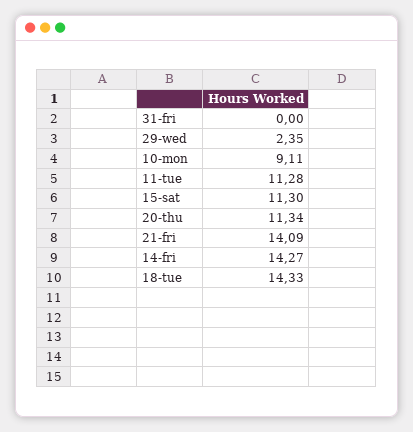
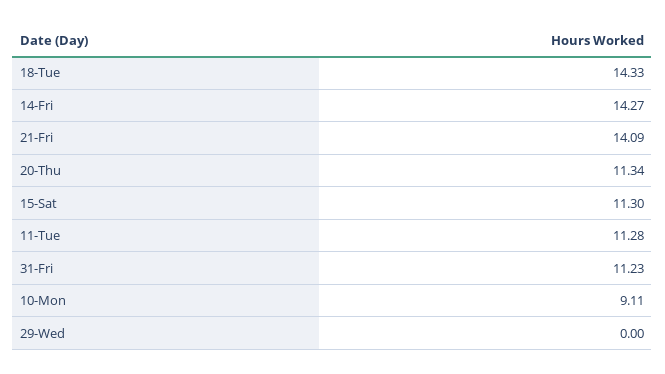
31-fri: 0 -> 11.23
29-wed: 2.35 -> 0

